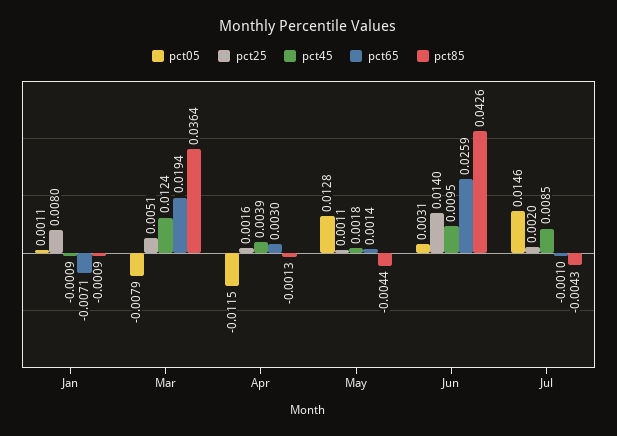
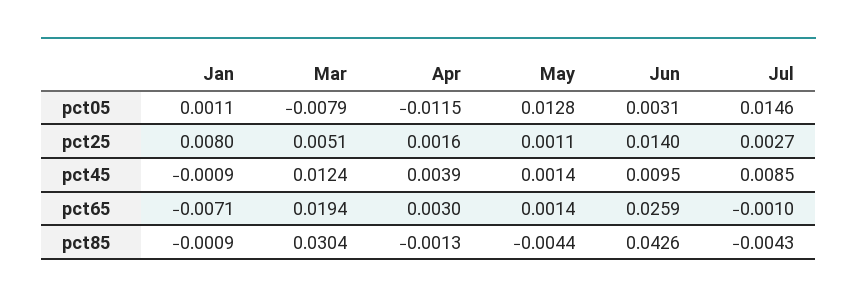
pct85, Mar: 0.0364 -> 0.0304
pct45, May: 0.0018 -> 0.0014
pct25, Jul: 0.002 -> 0.0027

